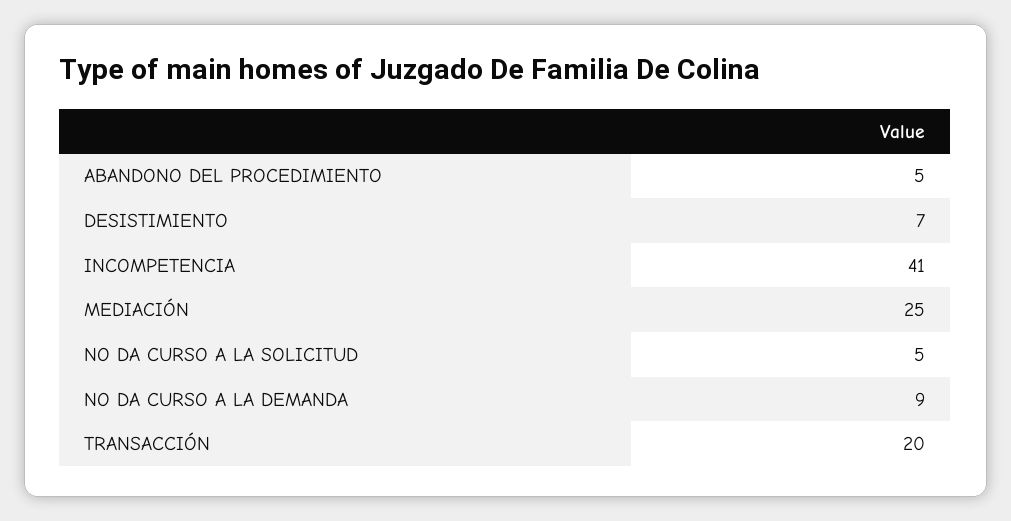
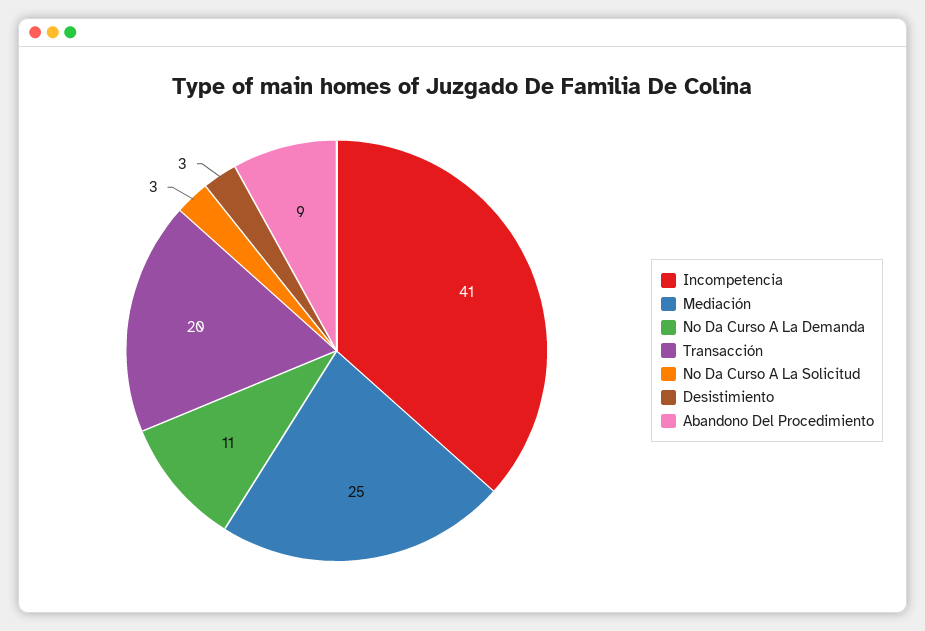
ABANDONO DEL PROCEDIMIENTO: 5 -> 9
DESISTIMIENTO: 7 -> 3
NO DA CURSO A LA SOLICITUD: 5 -> 3
NO DA CURSO A LA DEMANDA: 9 -> 11

